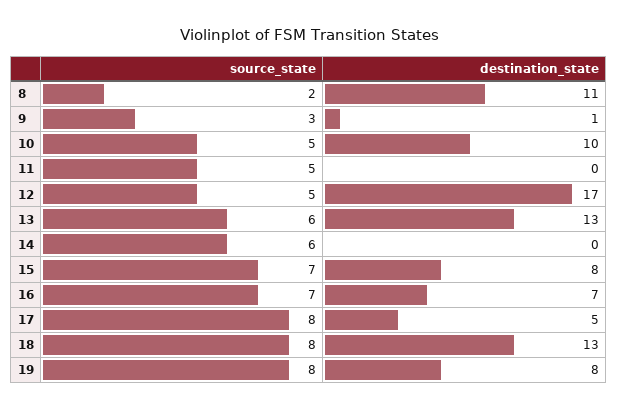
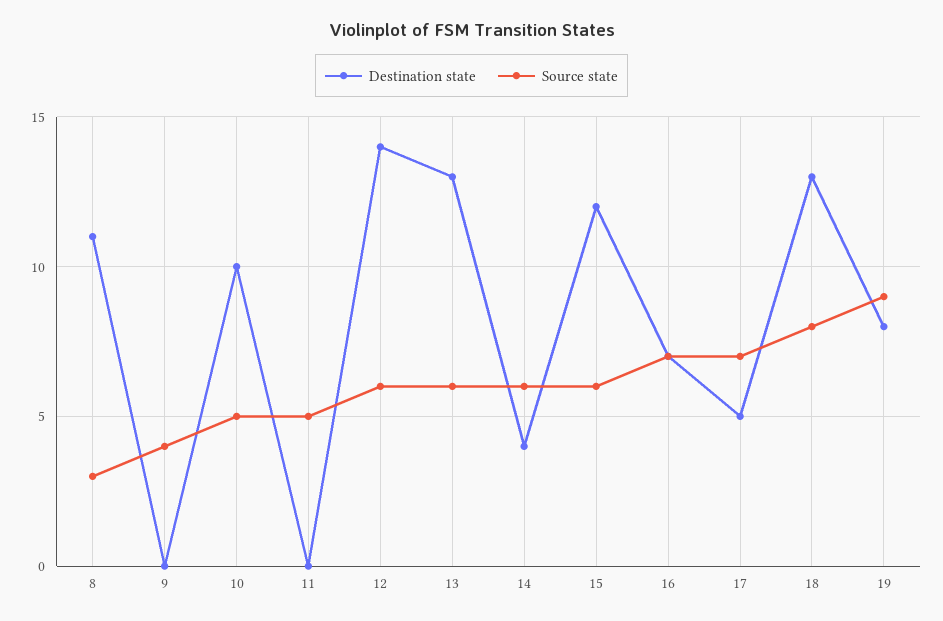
source_state, 8: 2 -> 3
source_state, 9: 3 -> 4
destination_state, 9: 1 -> 0
source_state, 12: 5 -> 6
destination_state, 12: 17 -> 14
destination_state, 14: 0 -> 4
source_state, 15: 7 -> 6
destination_state, 15: 8 -> 12
source_state, 17: 8 -> 7
source_state, 19: 8 -> 9

